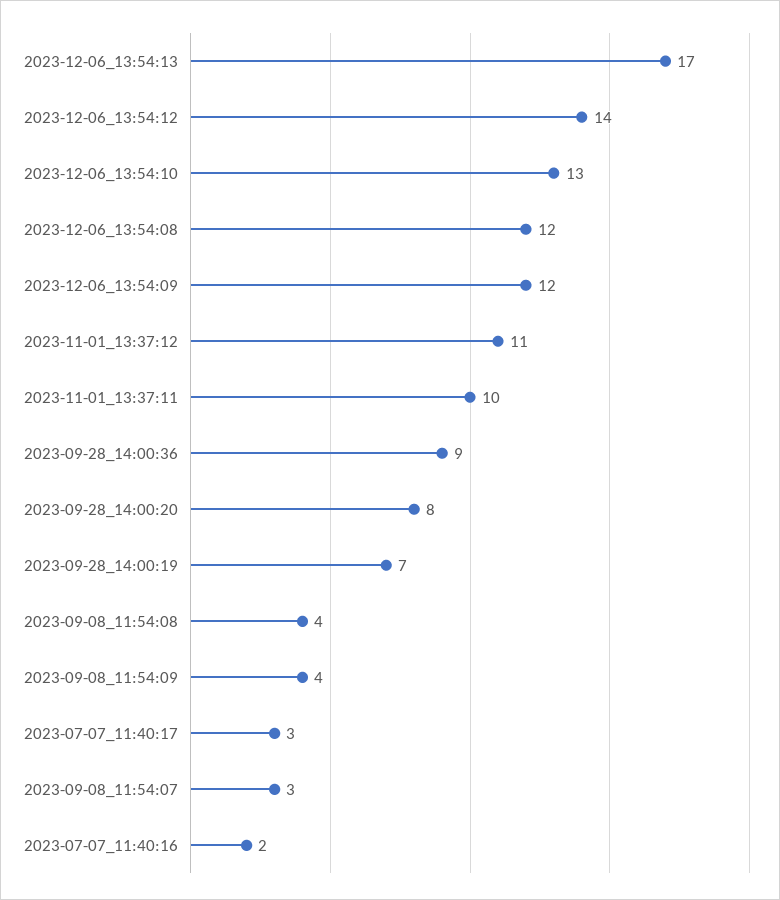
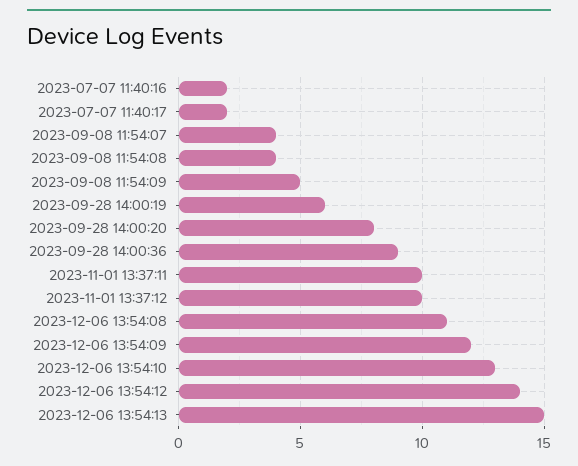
2023-12-06_13:54:13: 17 -> 15
2023-12-06_13:54:08: 12 -> 11
2023-11-01_13:37:12: 11 -> 10
2023-09-28_14:00:19: 7 -> 6
2023-09-08_11:54:09: 4 -> 5
2023-07-07_11:40:17: 3 -> 2
2023-09-08_11:54:07: 3 -> 4

